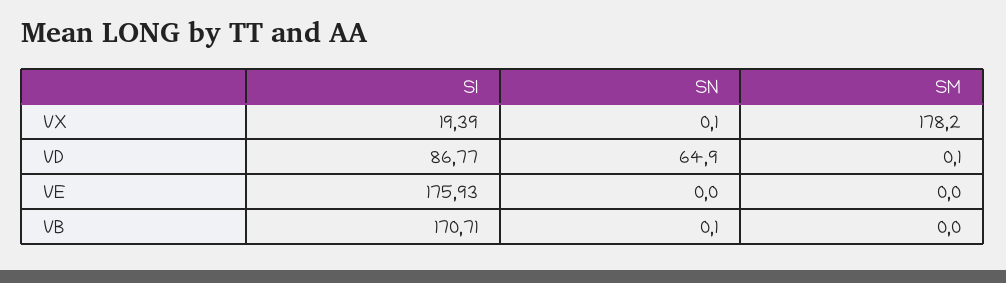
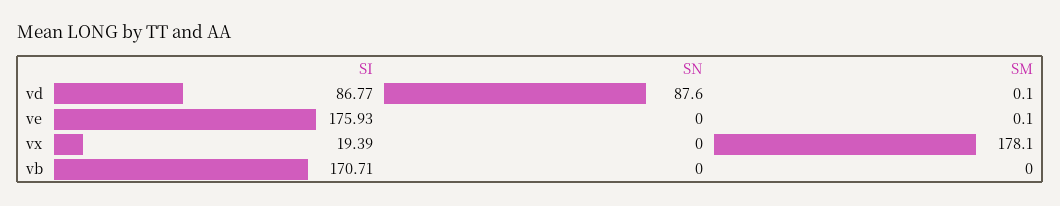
SN, VX: 0.1 -> 0
SM, VX: 178.2 -> 178.1
SN, VD: 64.9 -> 87.6
SM, VE: 0 -> 0.1
SN, VB: 0.1 -> 0

